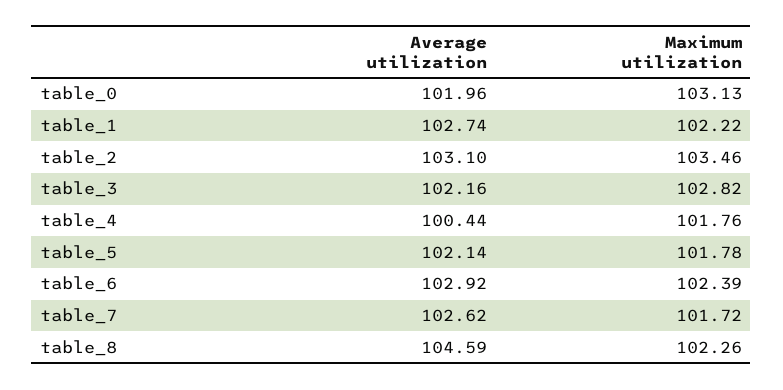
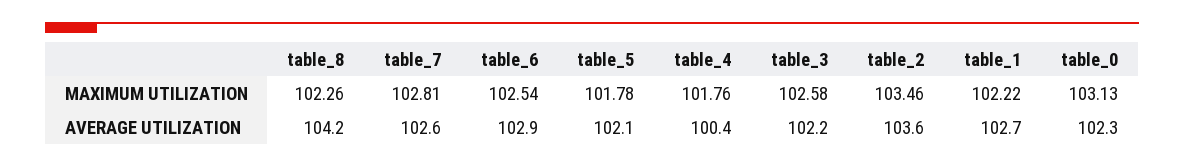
Average utilization, table_0: 101.96 -> 102.3
Average utilization, table_2: 103.1 -> 103.6
Maximum utilization, table_3: 102.82 -> 102.58
Maximum utilization, table_6: 102.39 -> 102.54
Maximum utilization, table_7: 101.72 -> 102.81
Average utilization, table_8: 104.59 -> 104.2

